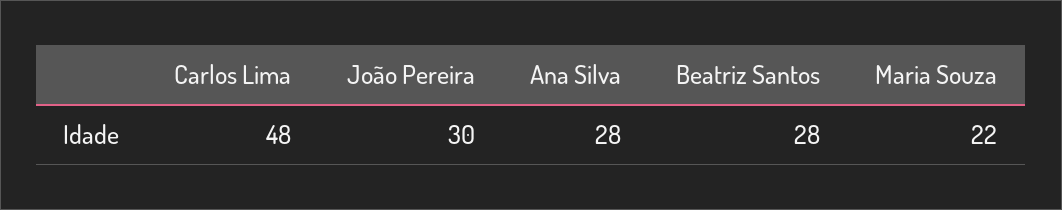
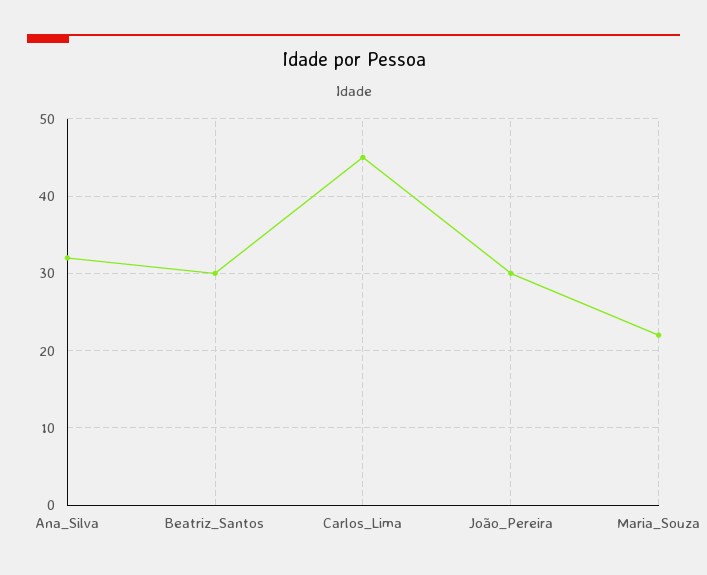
Carlos Lima: 48 -> 45
Ana Silva: 28 -> 32
Beatriz Santos: 28 -> 30

